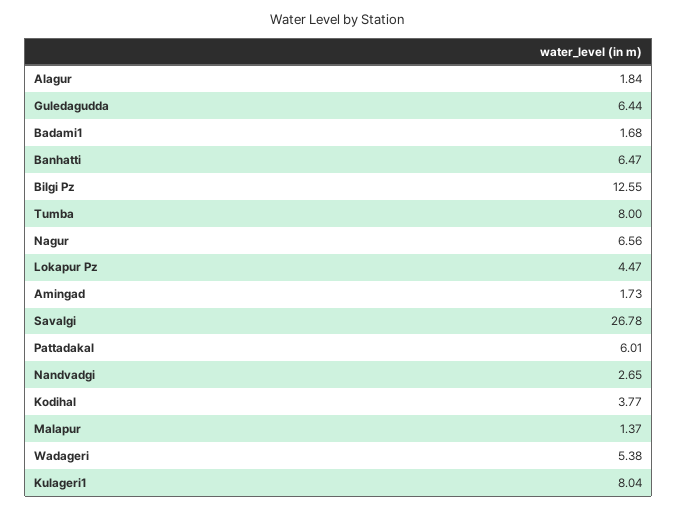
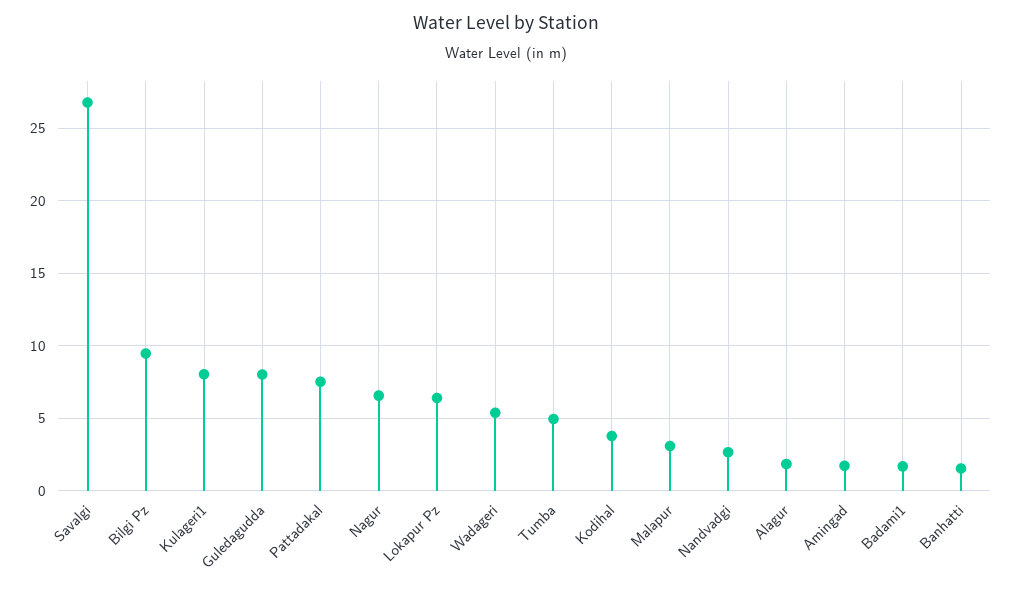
Guledagudda: 6.44 -> 8
Banhatti: 6.47 -> 1.5
Bilgi Pz: 12.55 -> 9.5
Tumba: 8 -> 5
Lokapur Pz: 4.47 -> 6.5
Pattadakal: 6.01 -> 7.5
Malapur: 1.37 -> 3

